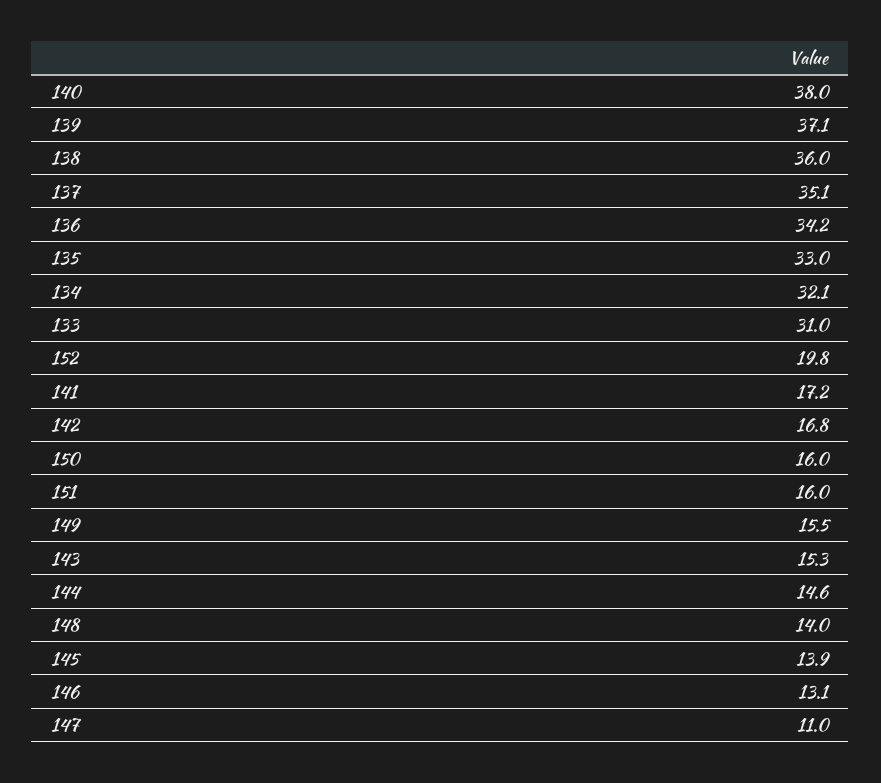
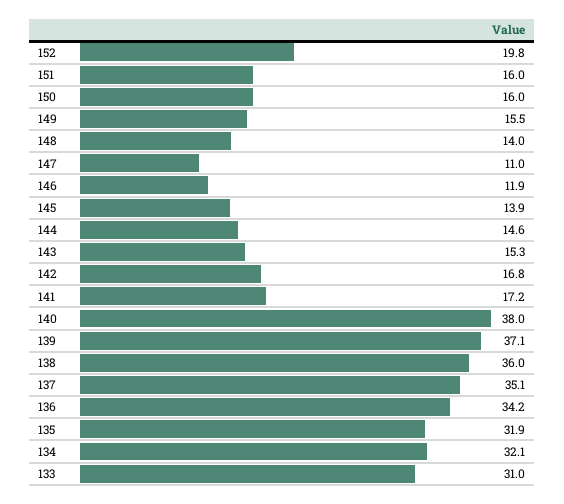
135: 33 -> 31.9
146: 13.1 -> 11.9

